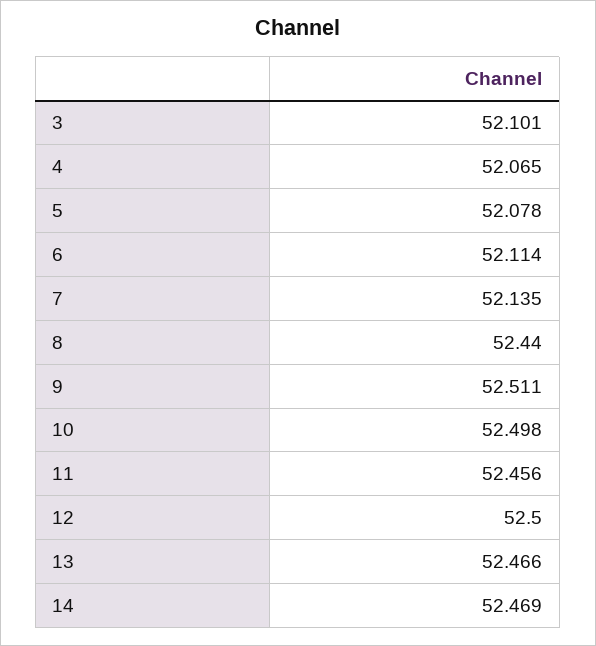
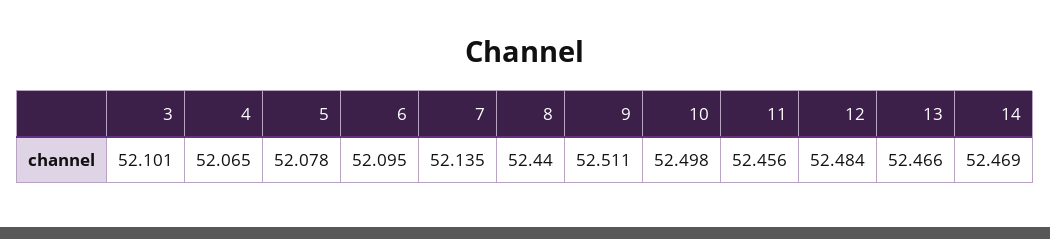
6: 52.114 -> 52.095
12: 52.5 -> 52.484

